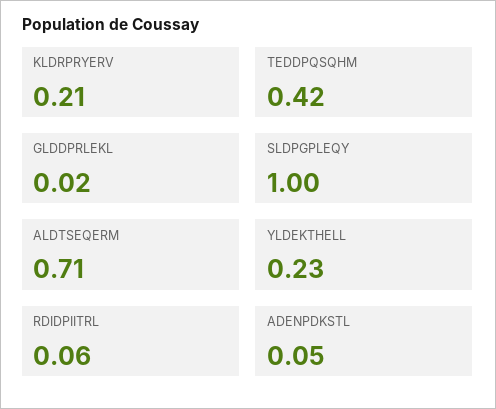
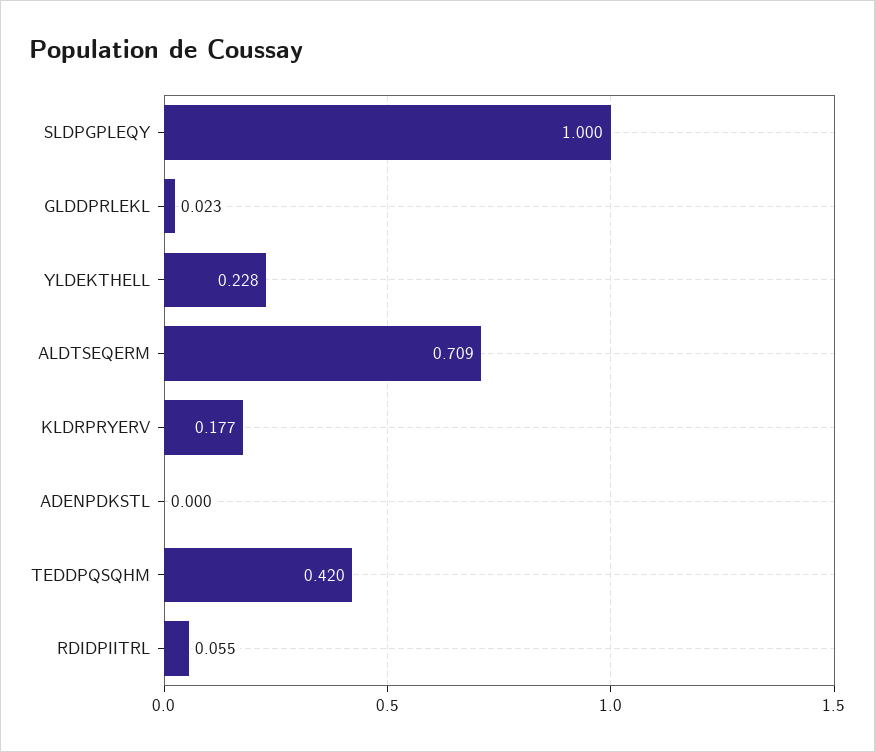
KLDRPRYERV: 0.21 -> 0.177
ADENPDKSTL: 0.05 -> 0

